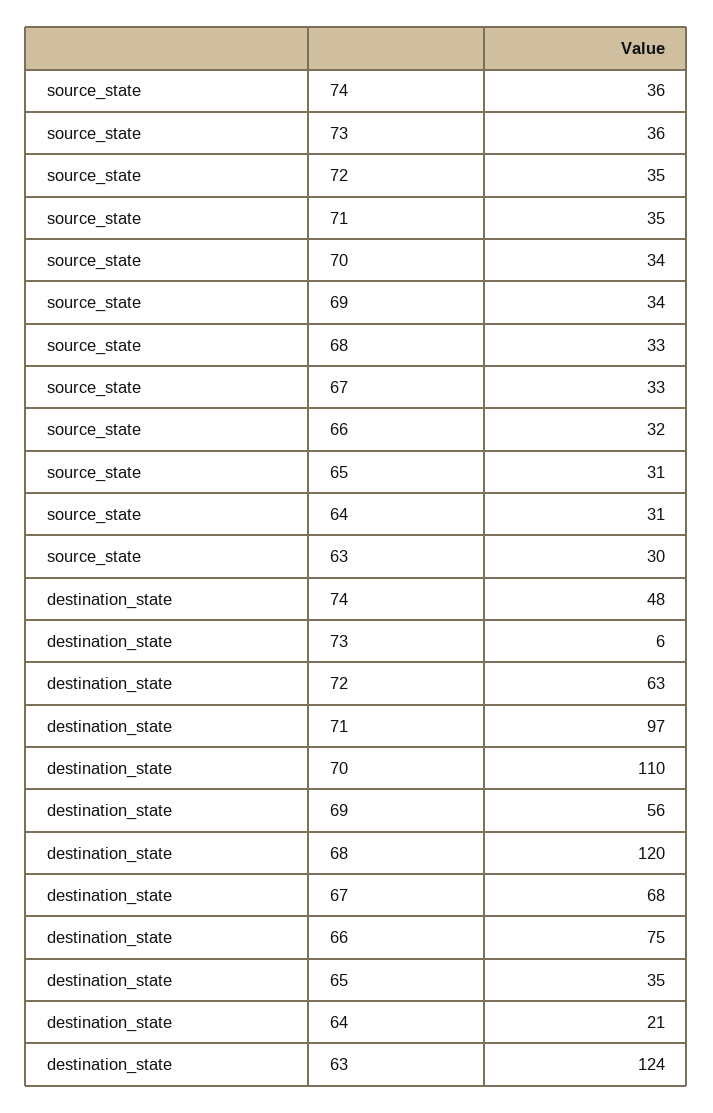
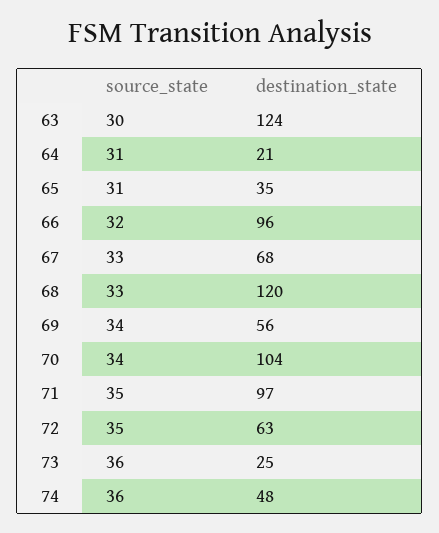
destination_state, 73: 6 -> 25
destination_state, 70: 110 -> 104
destination_state, 66: 75 -> 96

